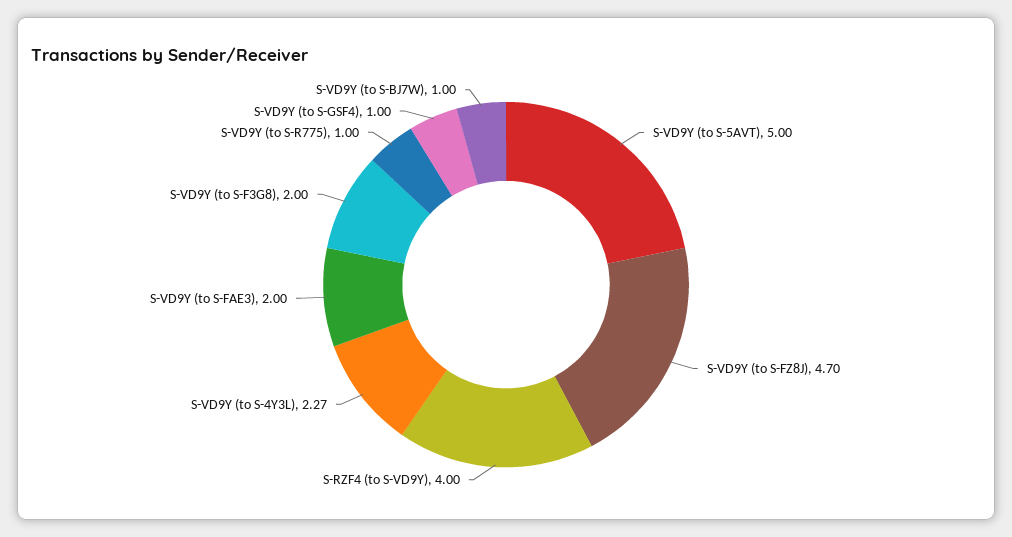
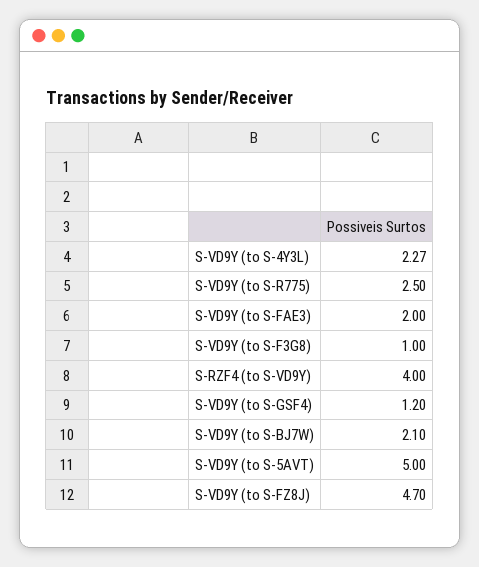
S-VD9Y (to S-F3G8): 2 -> 1
S-VD9Y (to S-R775): 1 -> 2.5
S-VD9Y (to S-GSF4): 1 -> 1.2
S-VD9Y (to S-BJ7W): 1 -> 2.1

